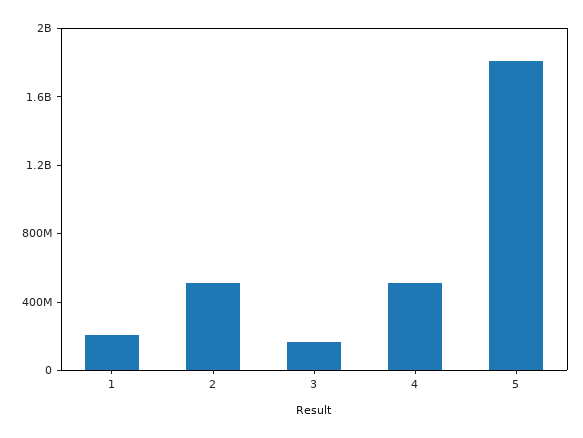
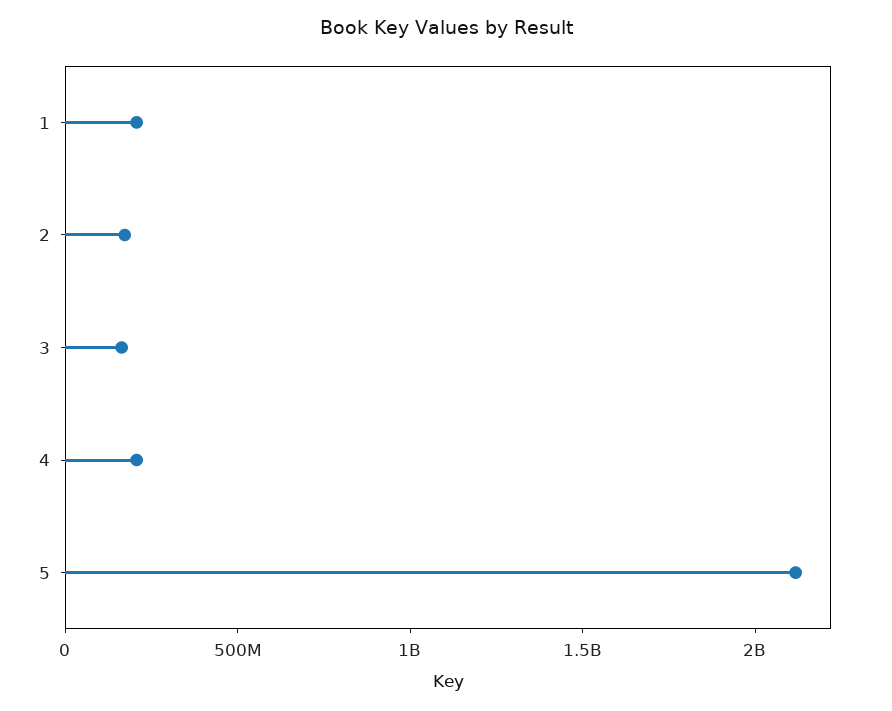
2: 500000000 -> 200000000
4: 500000000 -> 200000000
5: 1800000000 -> 2100000000

